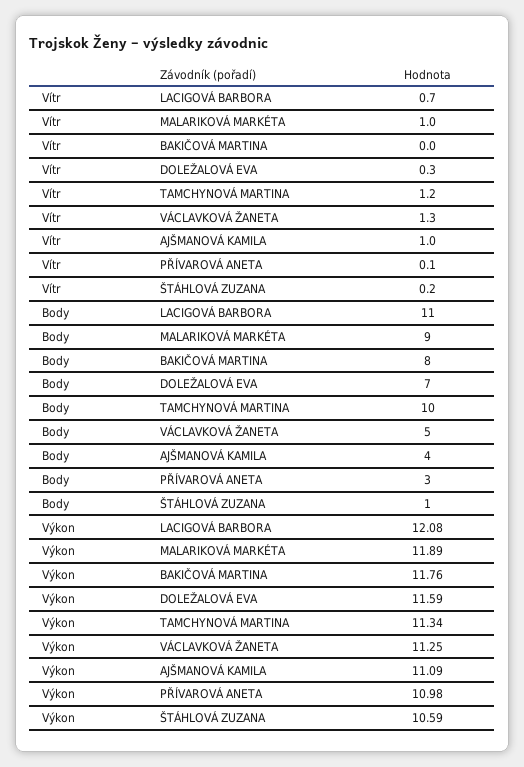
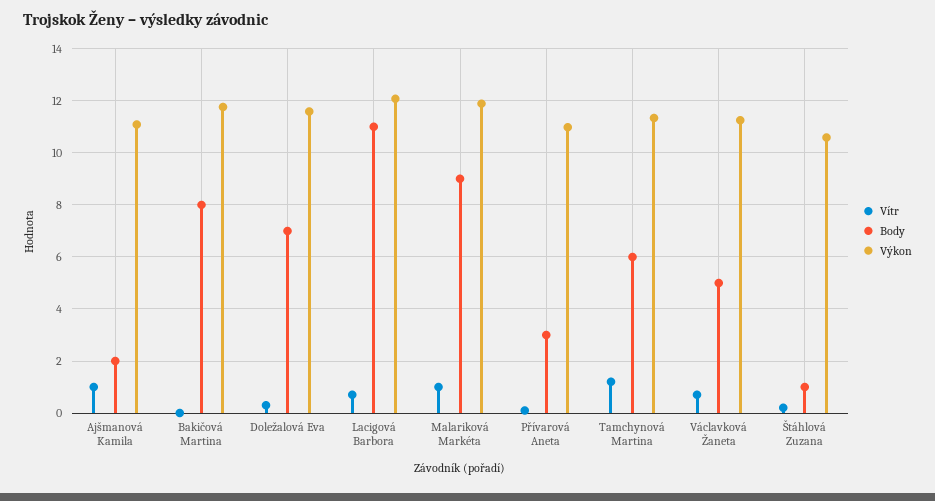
Vítr, VÁCLAVKOVÁ ŽANETA: 1.3 -> 0.75
Body, TAMCHYNOVÁ MARTINA: 10 -> 6
Body, AJŠMANOVÁ KAMILA: 4 -> 2

